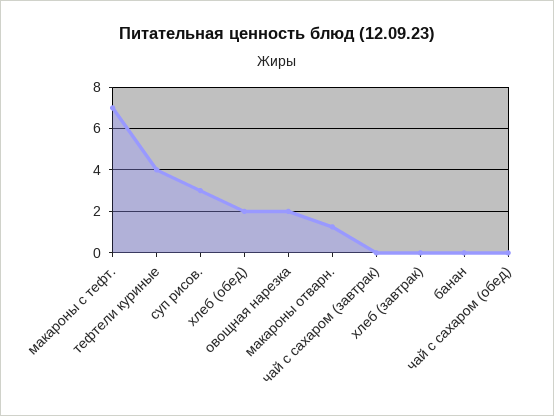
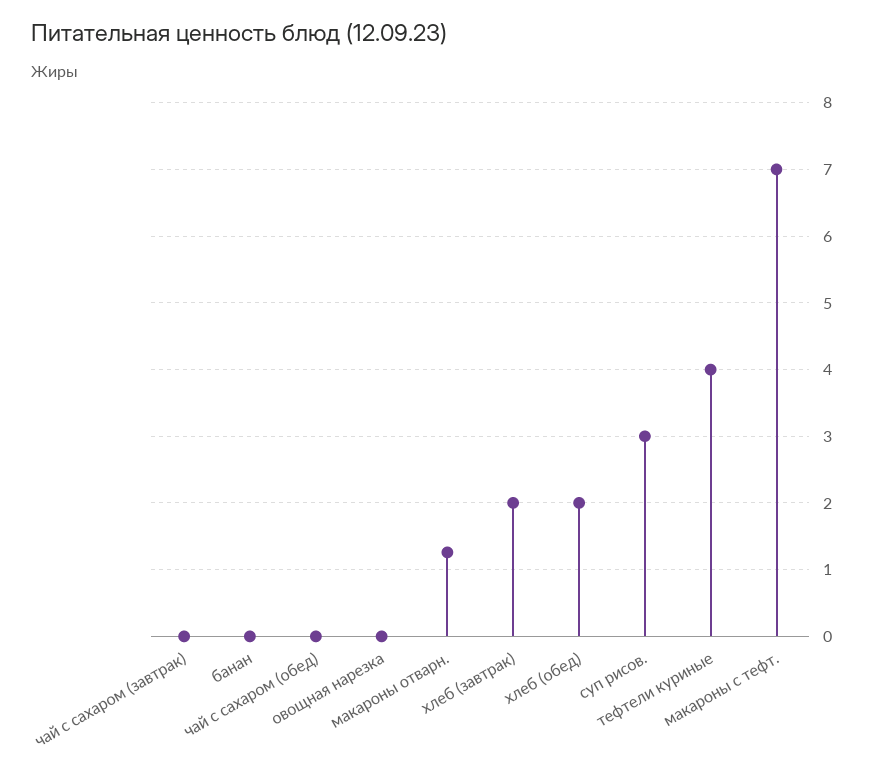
овощная нарезка: 2 -> 0
хлеб (завтрак): 0 -> 2

